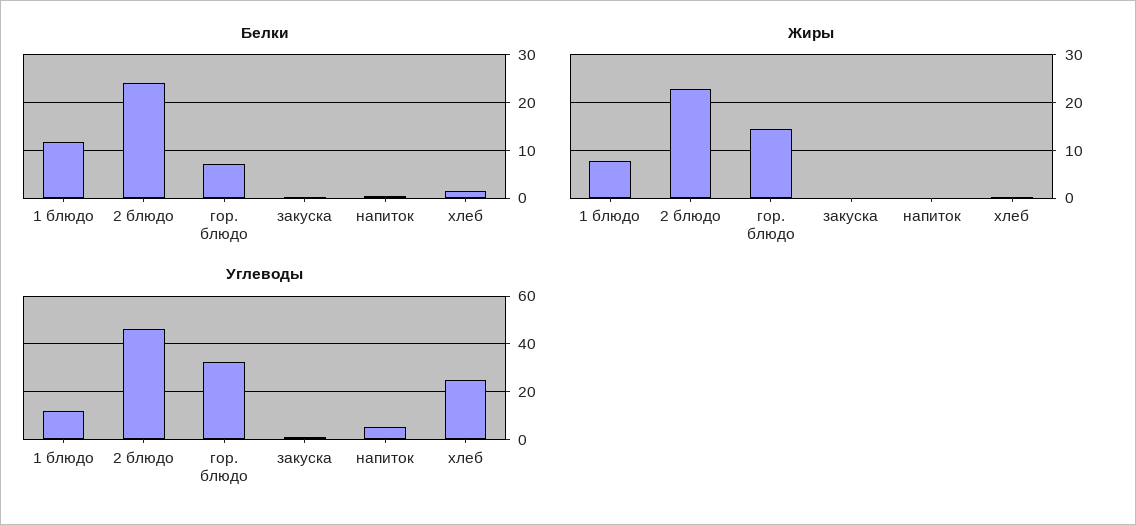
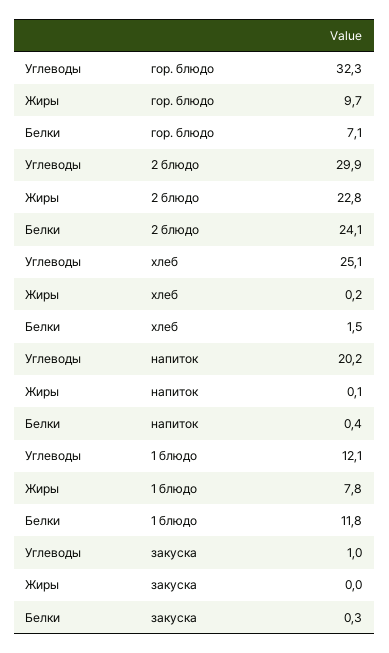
Жиры, гор. блюдо: 14 -> 9.7
Углеводы, 2 блюдо: 45 -> 29.9
Углеводы, напиток: 5 -> 20.2

